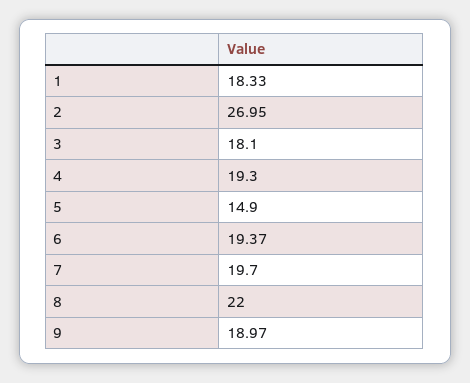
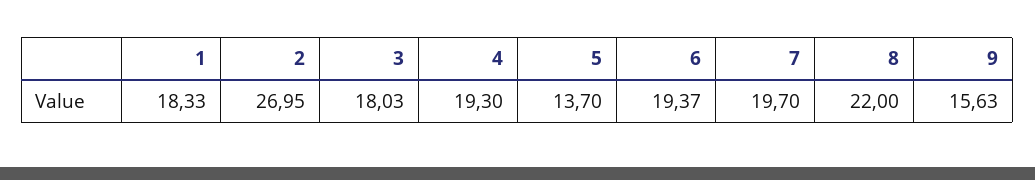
3: 18.1 -> 18.03
5: 14.9 -> 13.7
9: 18.97 -> 15.63

